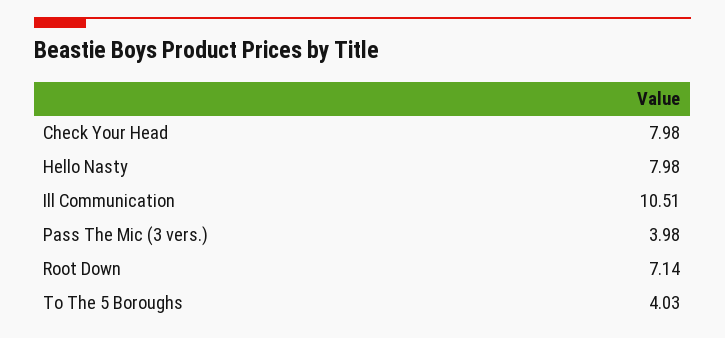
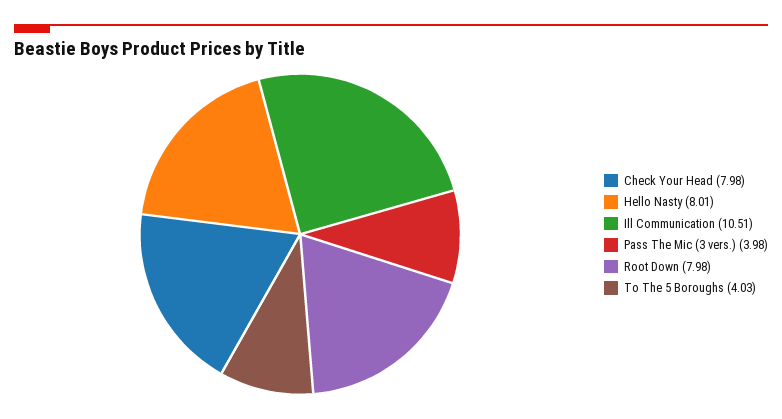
Hello Nasty: 7.98 -> 8.01
Root Down: 7.14 -> 7.98

